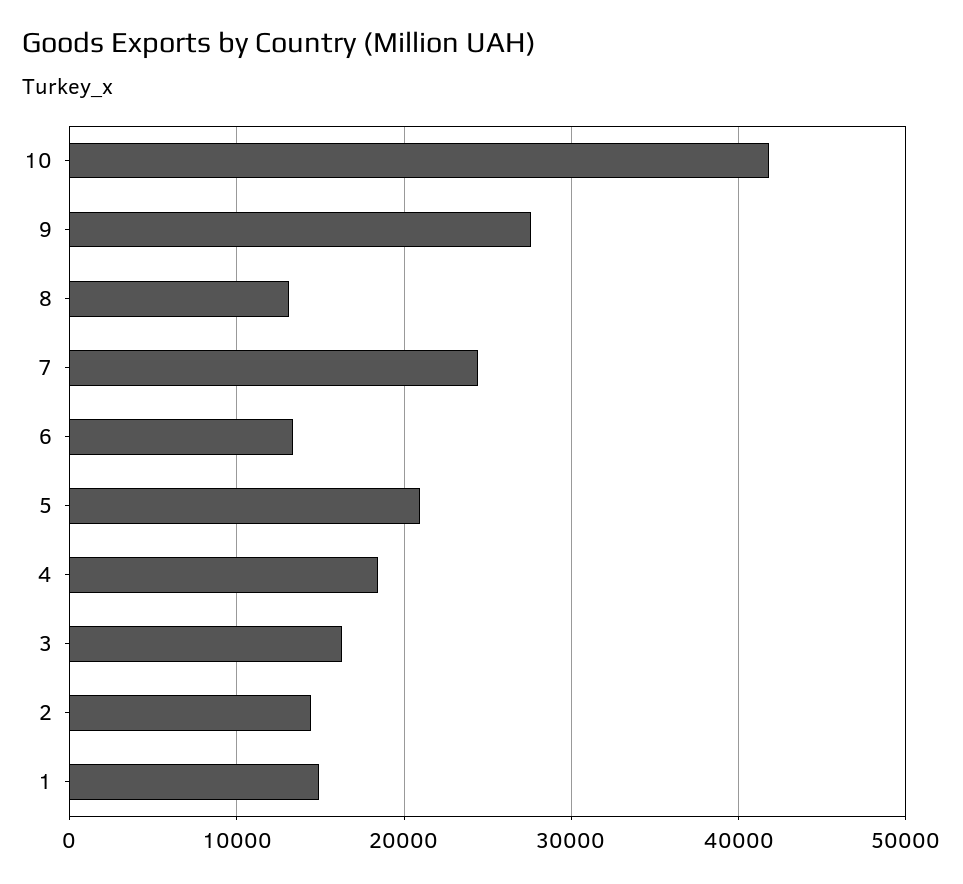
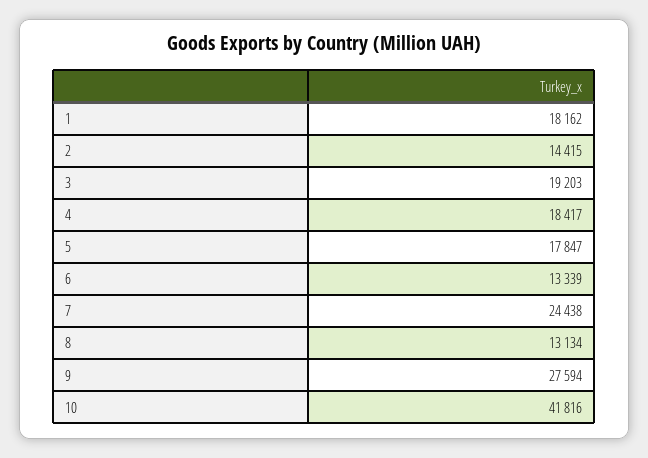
5: 21000 -> 17847
3: 16000 -> 19203
1: 15000 -> 18162

